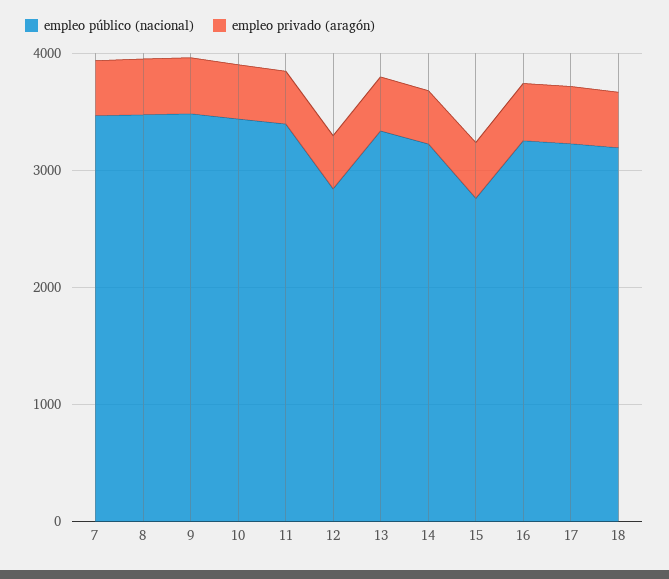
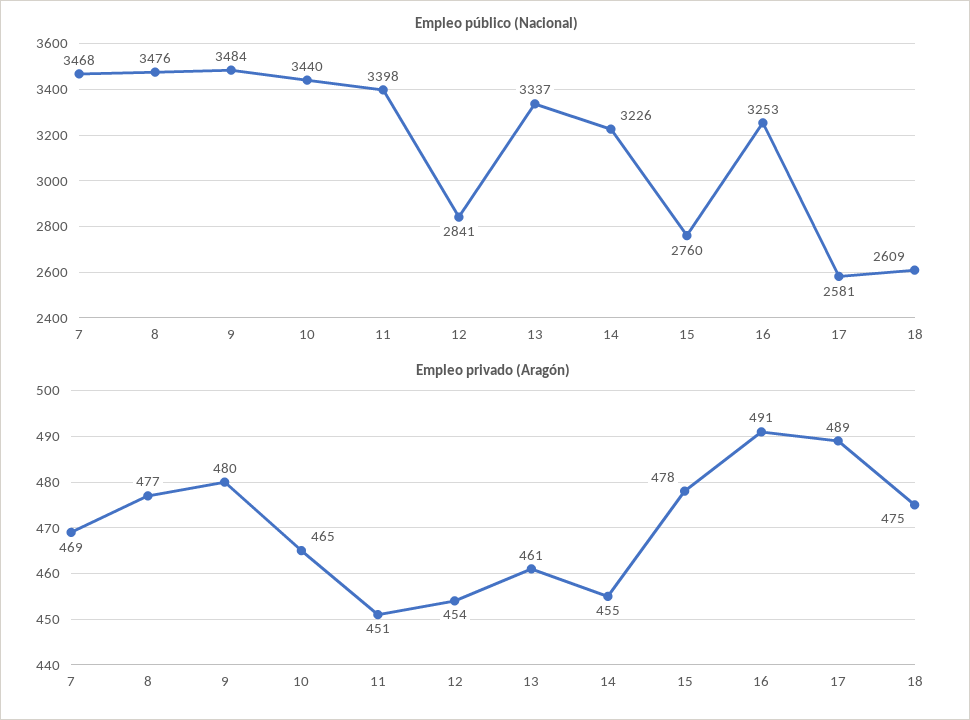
empleo público (nacional), 17: 3200 -> 2581
empleo público (nacional), 18: 3200 -> 2609

